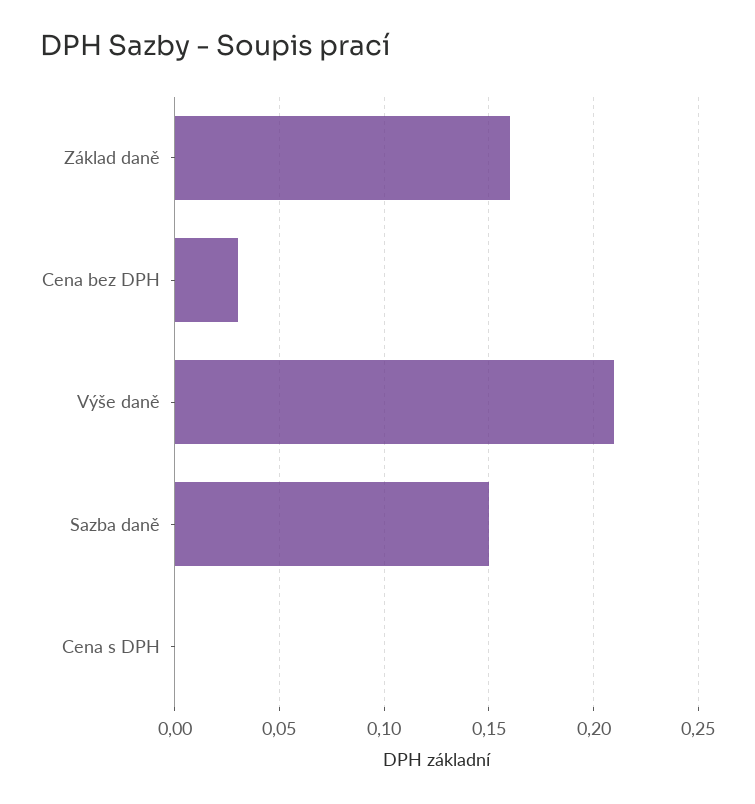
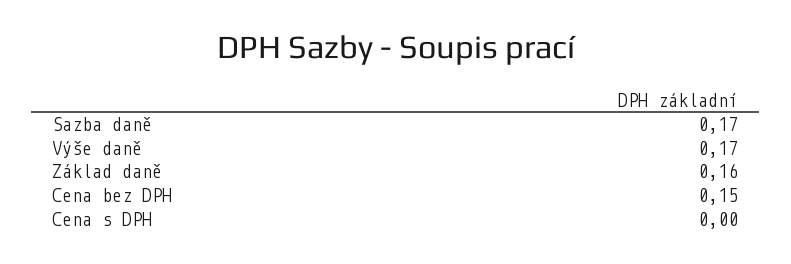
Cena bez DPH: 0.03 -> 0.15
Výše daně: 0.21 -> 0.17
Sazba daně: 0.15 -> 0.17

